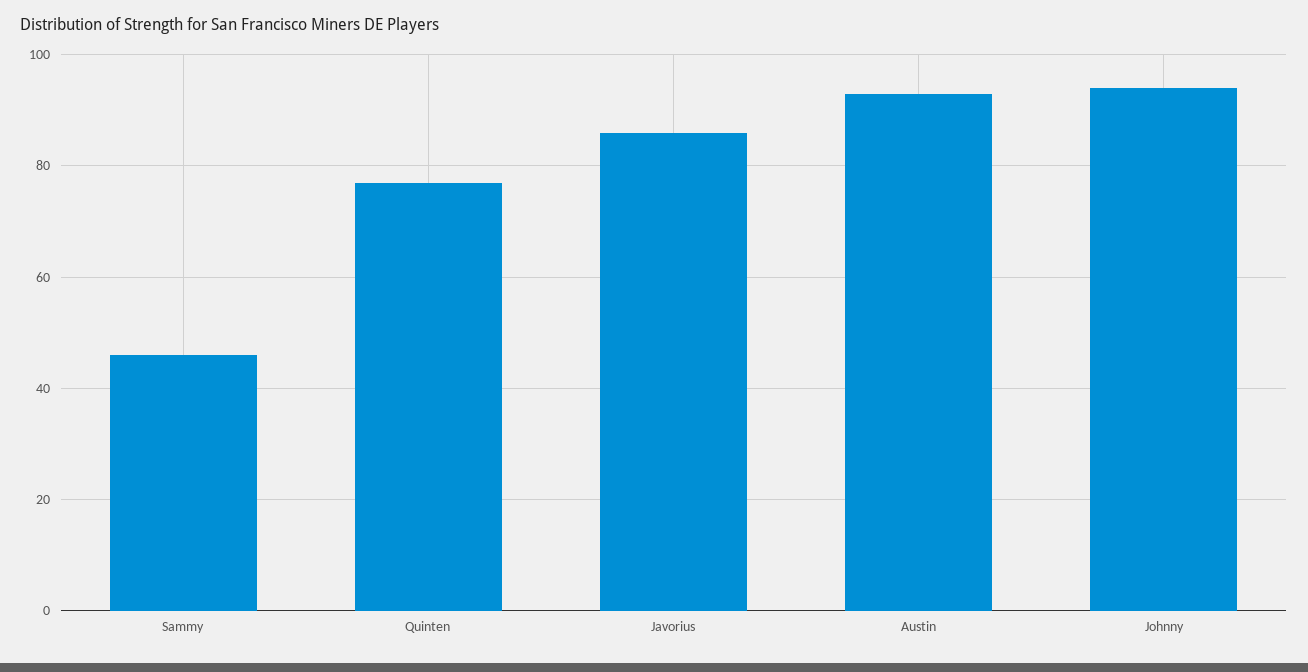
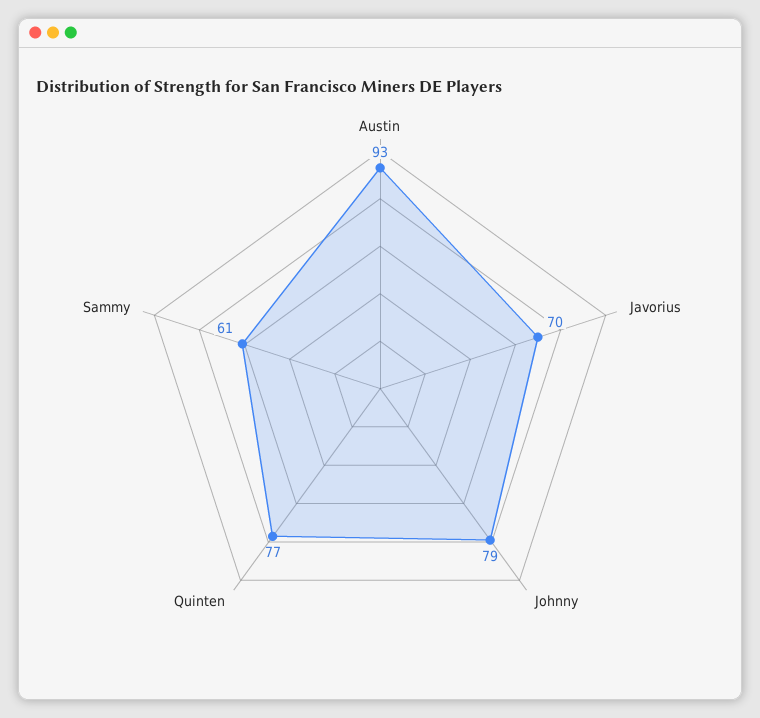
Sammy: 45 -> 61
Javorius: 85 -> 70
Johnny: 95 -> 79

